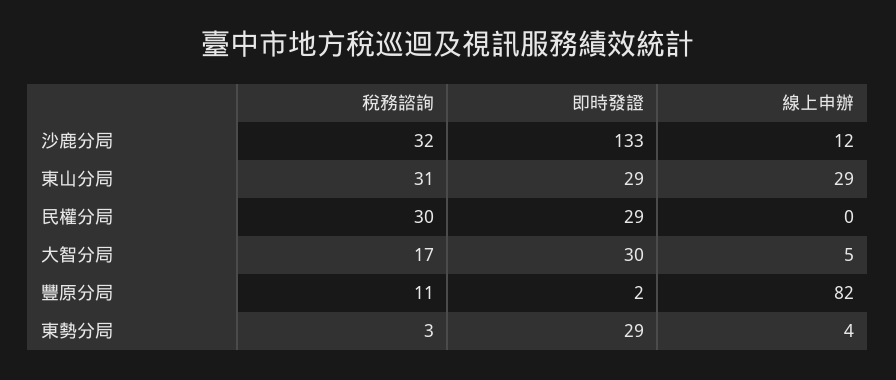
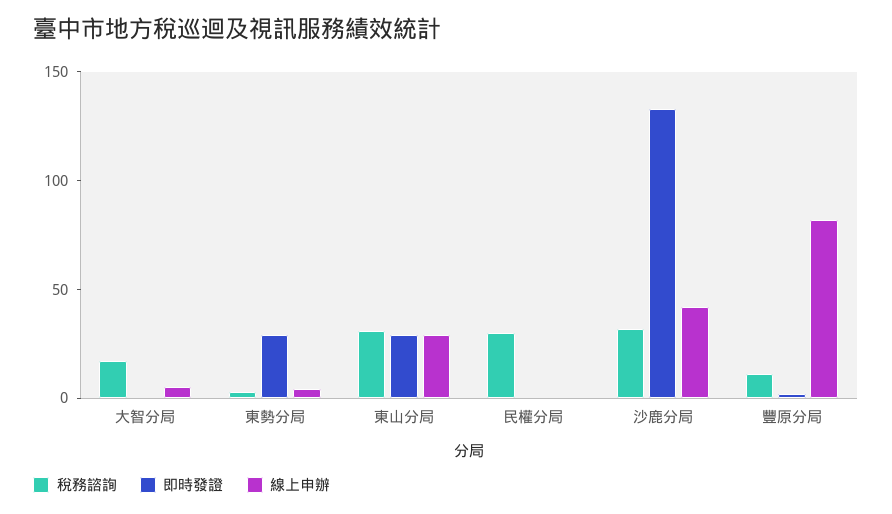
線上申辦, 沙鹿分局: 12 -> 40
即時發證, 民權分局: 29 -> 0
即時發證, 大智分局: 30 -> 0

